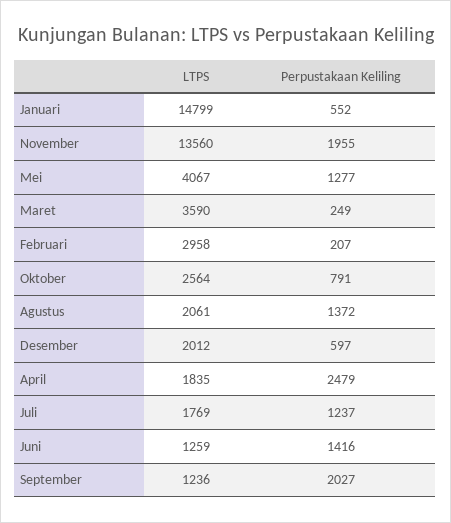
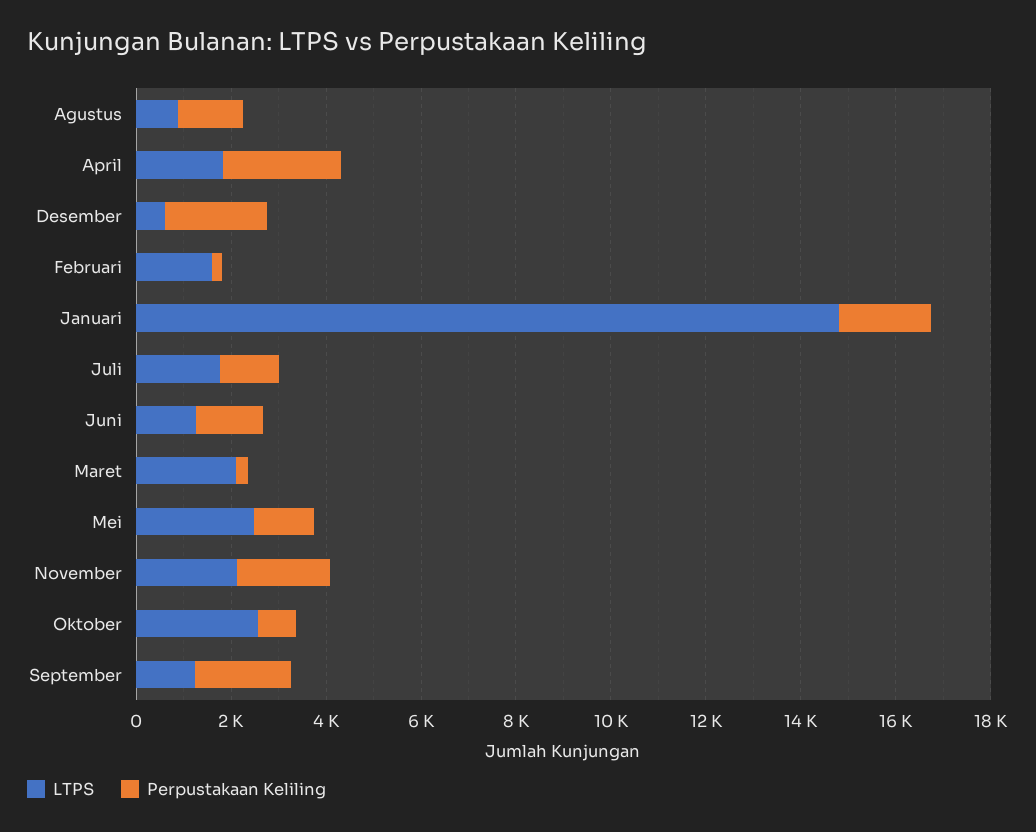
Perpustakaan Keliling, Januari: 552 -> 2000
LTPS, November: 13560 -> 2000
LTPS, Mei: 4067 -> 2500
LTPS, Maret: 3590 -> 2000
LTPS, Februari: 2958 -> 1500
LTPS, Agustus: 2061 -> 1000
LTPS, Desember: 2012 -> 500
Perpustakaan Keliling, Desember: 597 -> 2000

